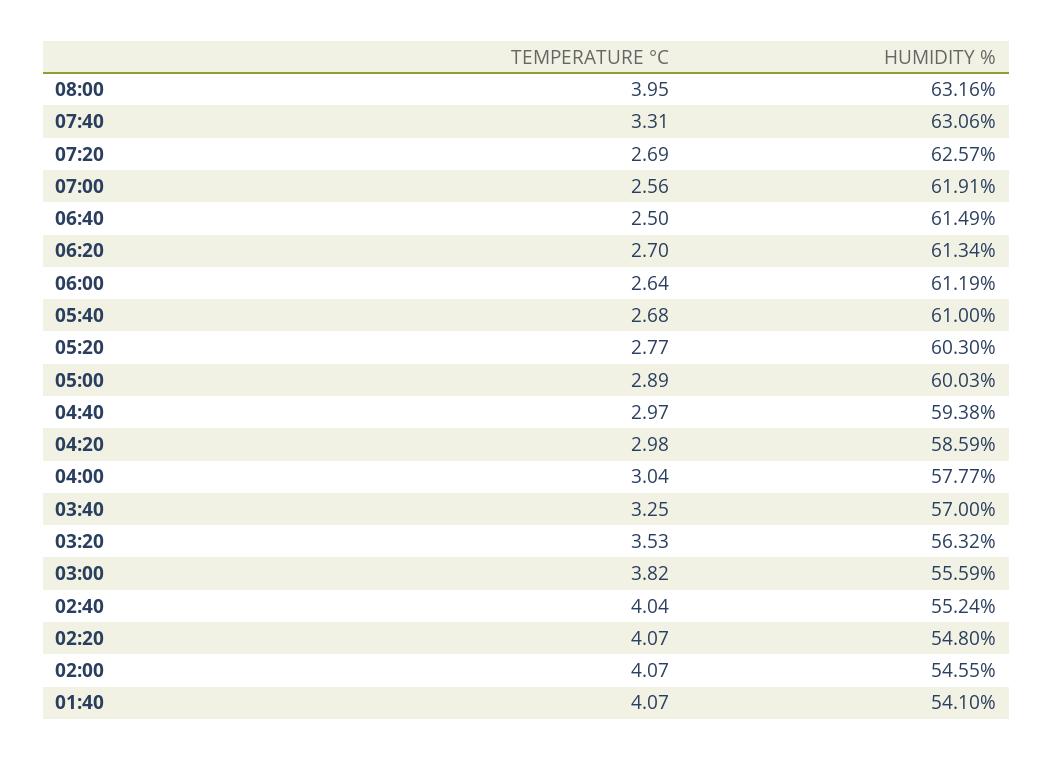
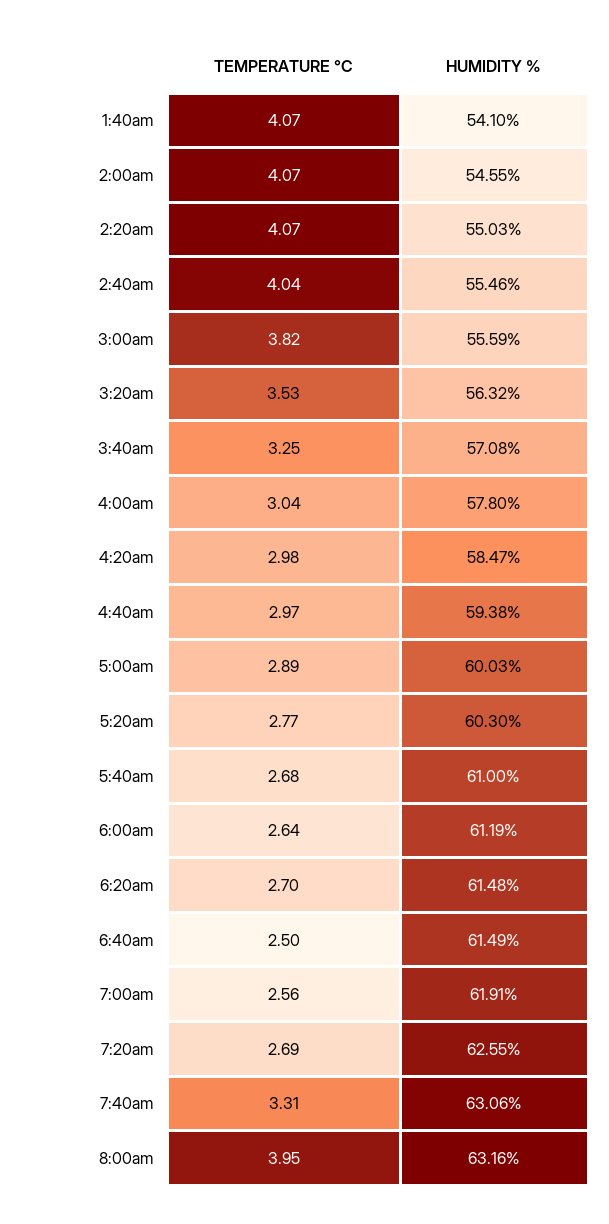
HUMIDITY %, 07:20: 62.57 -> 62.55
HUMIDITY %, 06:20: 61.34 -> 61.48
HUMIDITY %, 04:20: 58.59 -> 58.47
HUMIDITY %, 04:00: 57.77 -> 57.8
HUMIDITY %, 03:40: 57 -> 57.08
HUMIDITY %, 02:40: 55.24 -> 55.46
HUMIDITY %, 02:20: 54.8 -> 55.03

